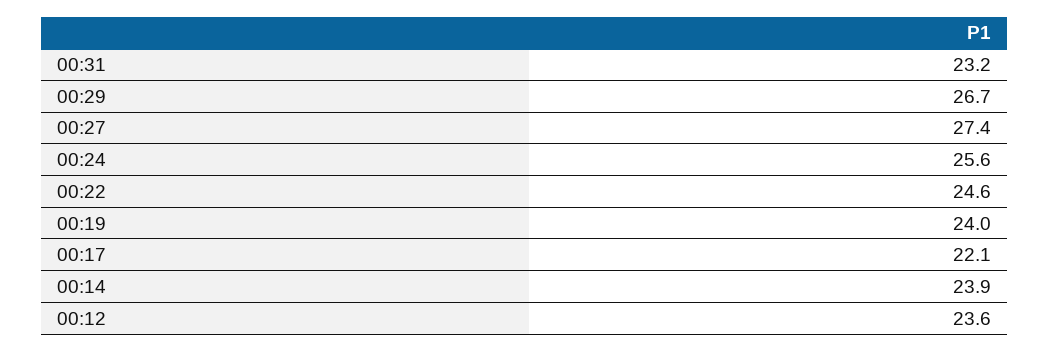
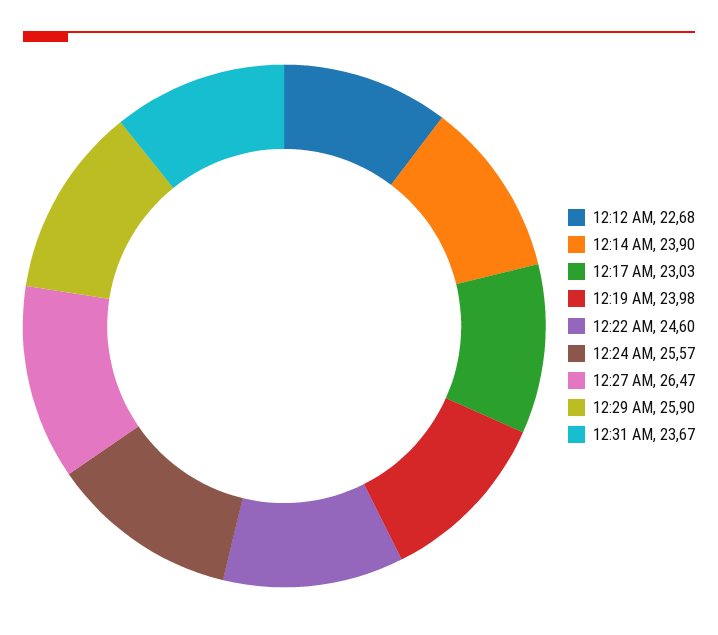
00:31: 23.2 -> 23.67
00:29: 26.7 -> 25.9
00:27: 27.4 -> 26.47
00:17: 22.1 -> 23.03
00:12: 23.6 -> 22.68

